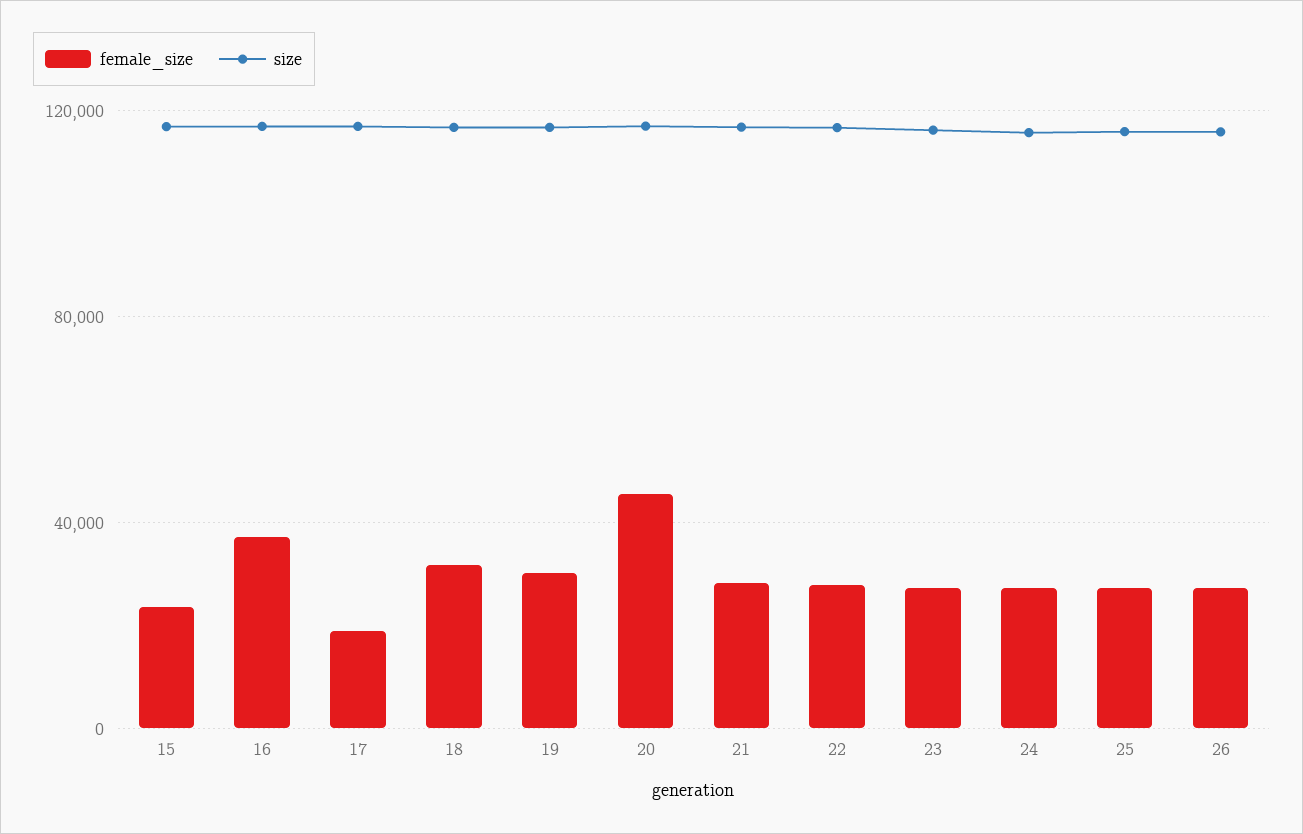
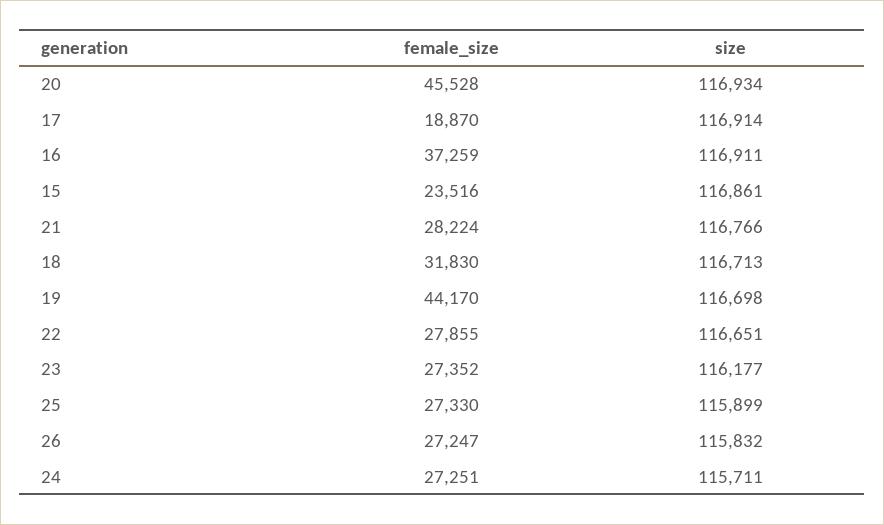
female_size, 19: 30000 -> 44170

